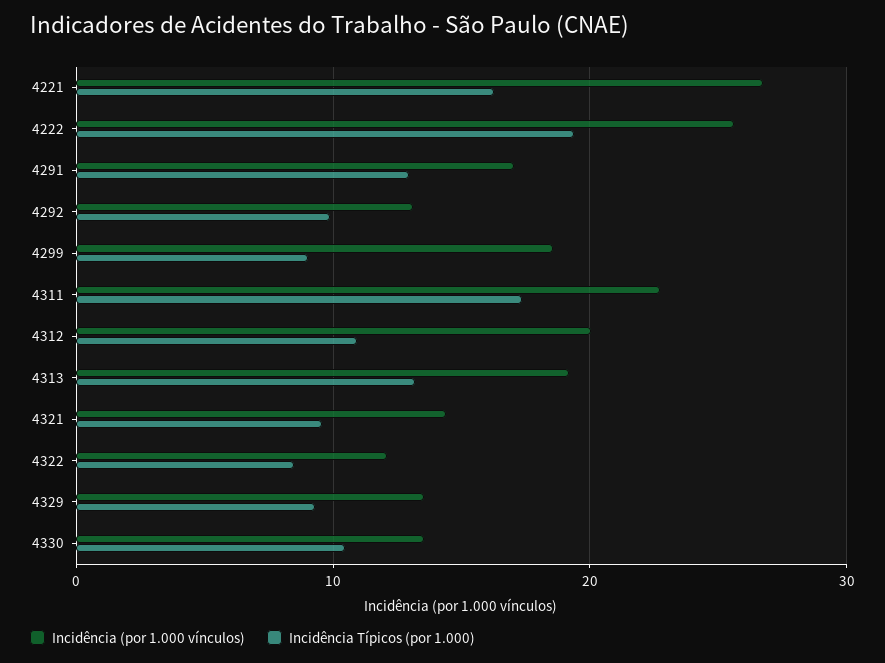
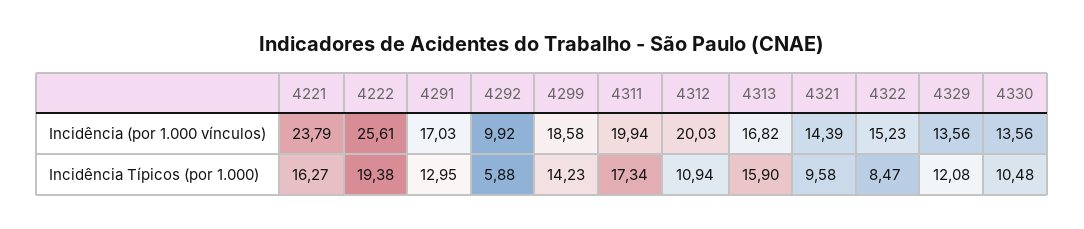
Incidência (por 1.000 vínculos), 4221: 27 -> 23.79
Incidência (por 1.000 vínculos), 4292: 13 -> 9.92
Incidência Típicos (por 1.000), 4292: 10 -> 5.88
Incidência Típicos (por 1.000), 4299: 9 -> 14.23
Incidência (por 1.000 vínculos), 4311: 23 -> 19.94
Incidência (por 1.000 vínculos), 4313: 19 -> 16.82
Incidência Típicos (por 1.000), 4313: 13 -> 15.9
Incidência (por 1.000 vínculos), 4322: 12 -> 15.23
Incidência Típicos (por 1.000), 4329: 9 -> 12.08

